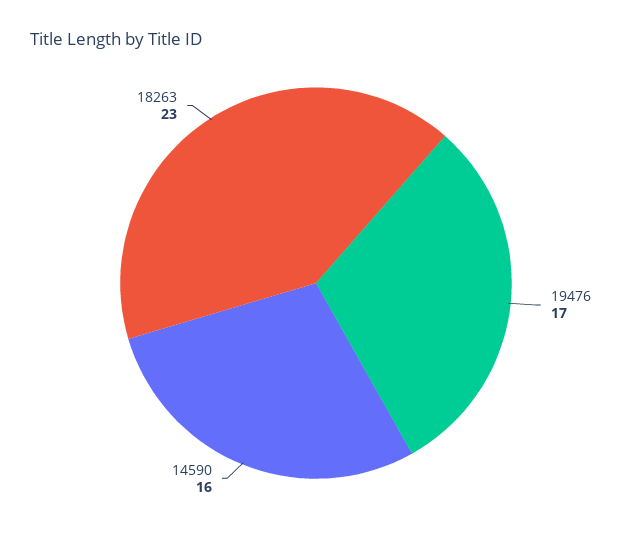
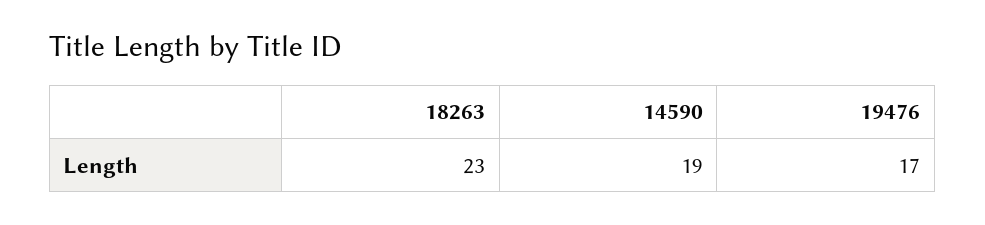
14590: 16 -> 19

